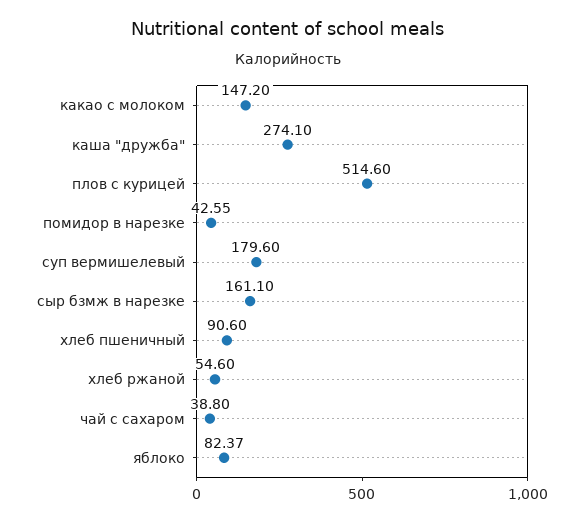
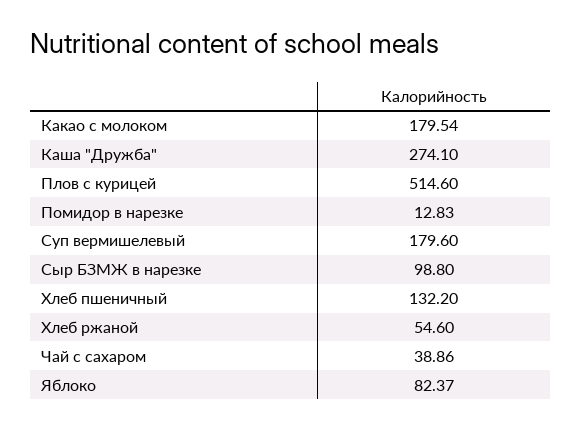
какао с молоком: 147.2 -> 179.54
помидор в нарезке: 42.55 -> 12.83
сыр бзмж в нарезке: 161.1 -> 98.8
хлеб пшеничный: 90.6 -> 132.2
чай с сахаром: 38.8 -> 38.86

